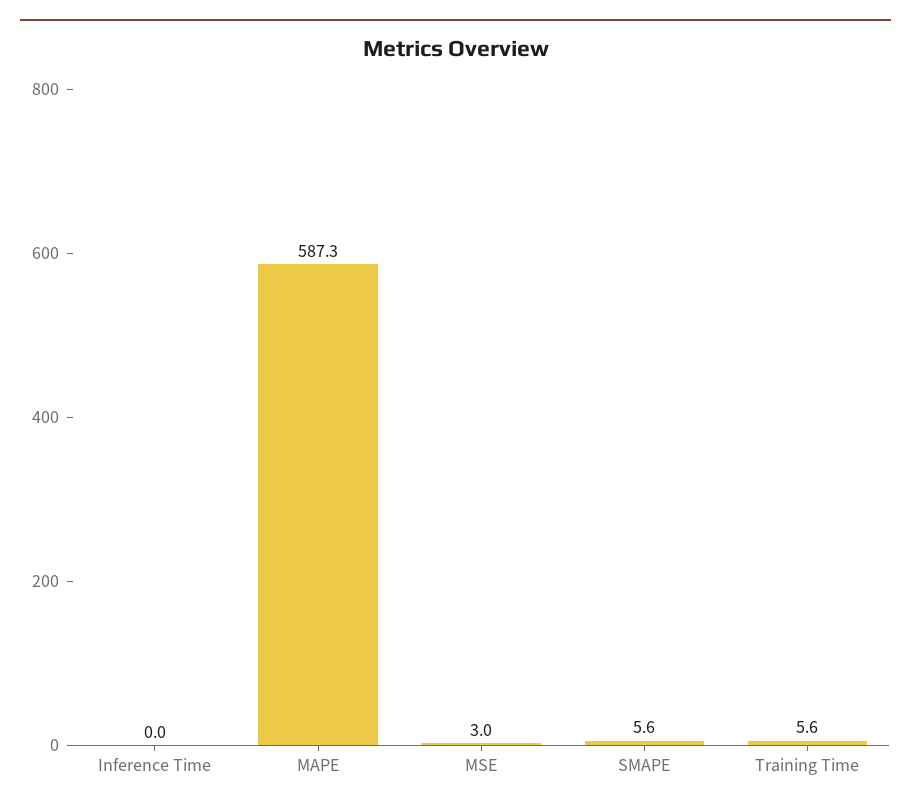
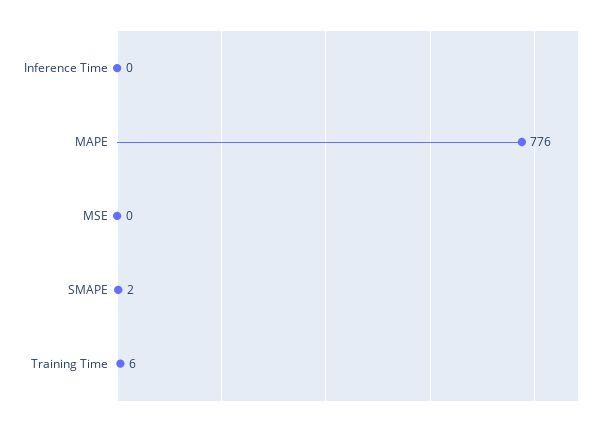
MAPE: 587.3 -> 776
MSE: 3 -> 0
SMAPE: 5.6 -> 2

